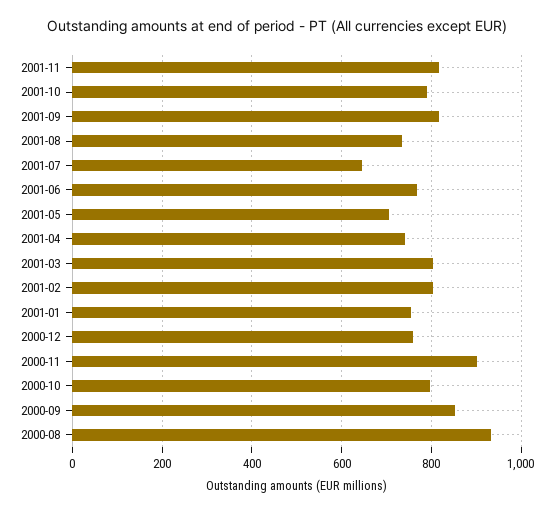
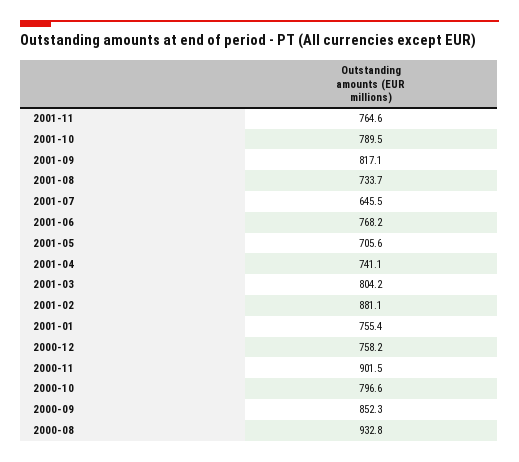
2001-11: 820 -> 764.6
2001-02: 800 -> 881.1

